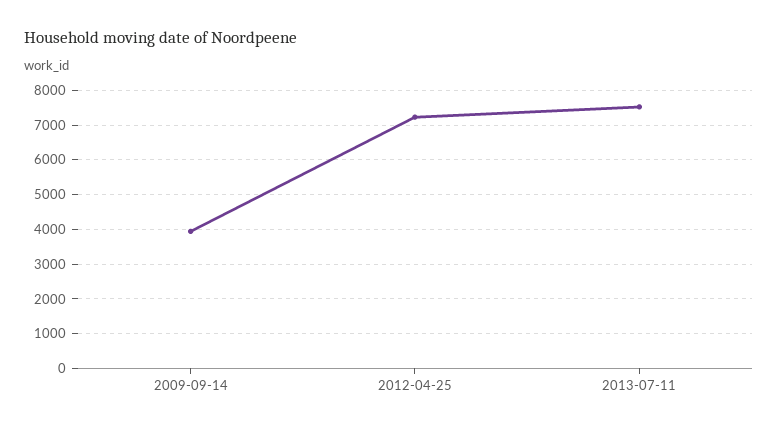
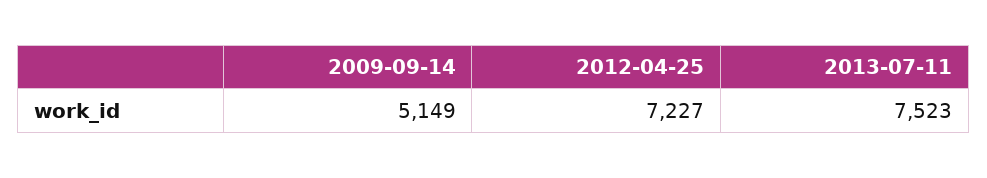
2009-09-14: 4000 -> 5149

